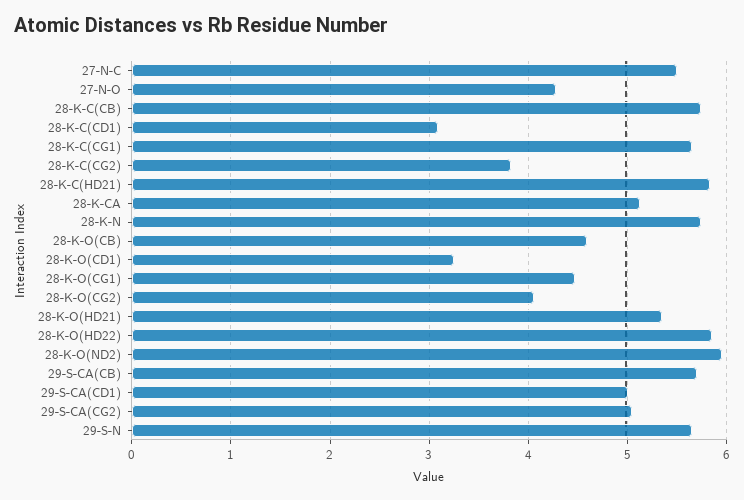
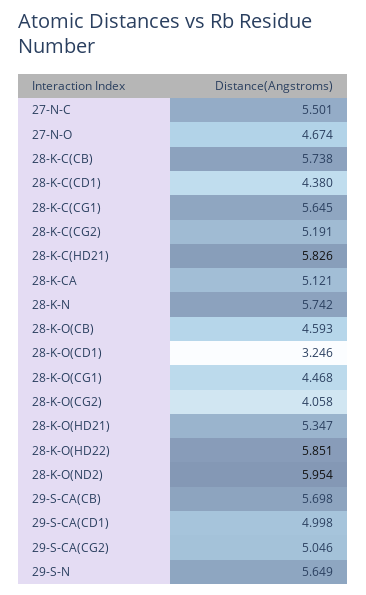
27-N-O: 4.3 -> 4.674
28-K-C(CD1): 3.1 -> 4.38
28-K-C(CG2): 3.8 -> 5.191

